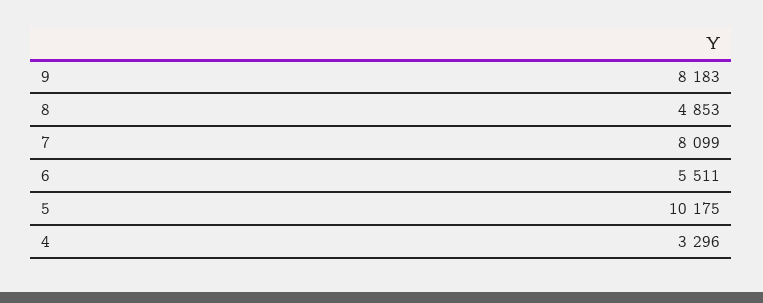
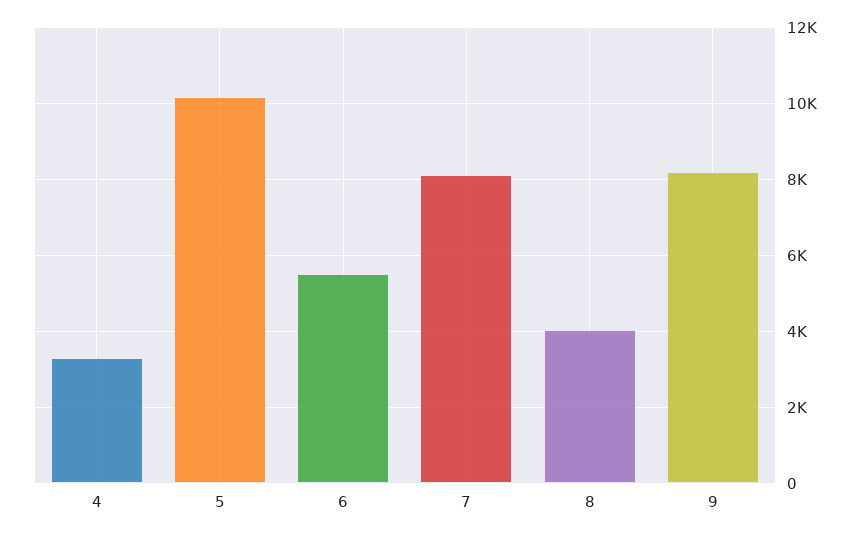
8: 4853 -> 4000

